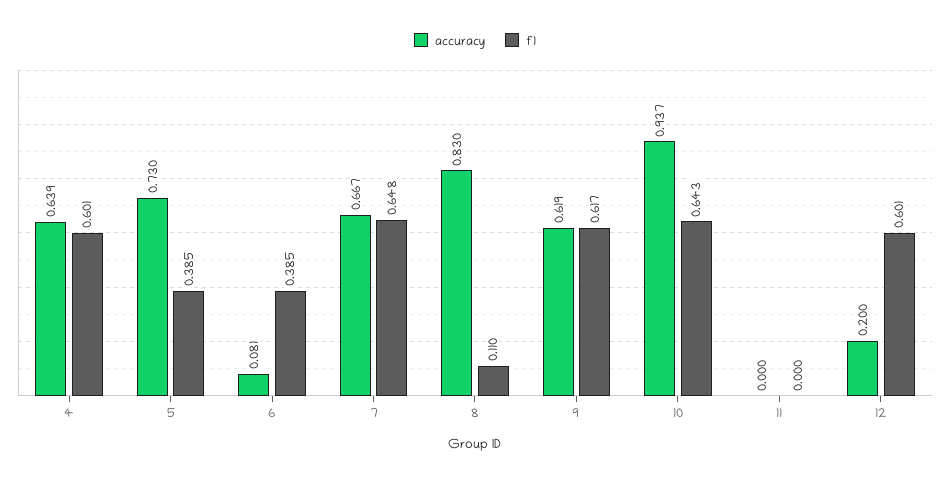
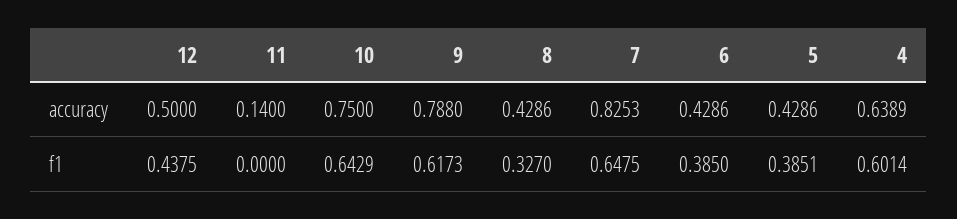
accuracy, 5: 0.73 -> 0.4286
accuracy, 6: 0.081 -> 0.4286
accuracy, 7: 0.667 -> 0.8253
accuracy, 8: 0.83 -> 0.4286
f1, 8: 0.11 -> 0.327
accuracy, 9: 0.619 -> 0.788
accuracy, 10: 0.937 -> 0.75
accuracy, 11: 0 -> 0.14
accuracy, 12: 0.2 -> 0.5
f1, 12: 0.601 -> 0.4375

